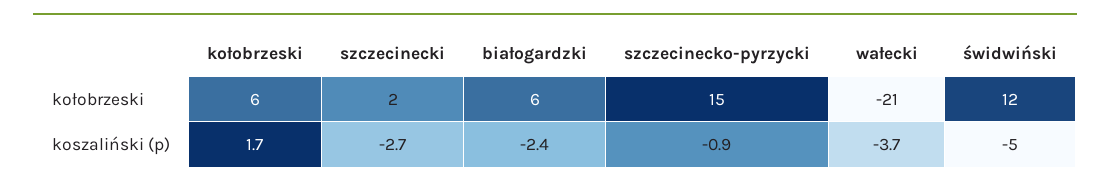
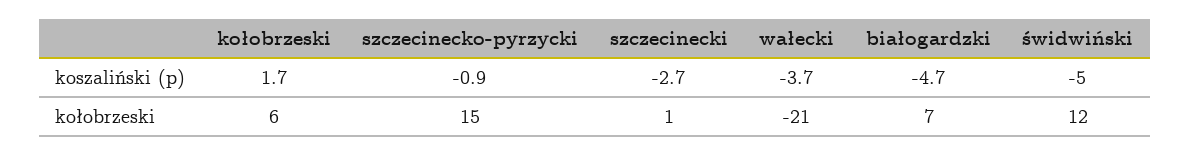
szczecinecki, kołobrzeski: 2 -> 1
białogardzki, kołobrzeski: 6 -> 7
białogardzki, koszaliński (p): -2.4 -> -4.7

